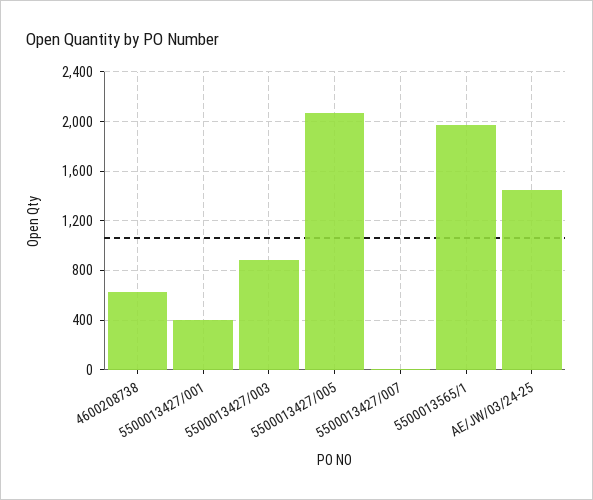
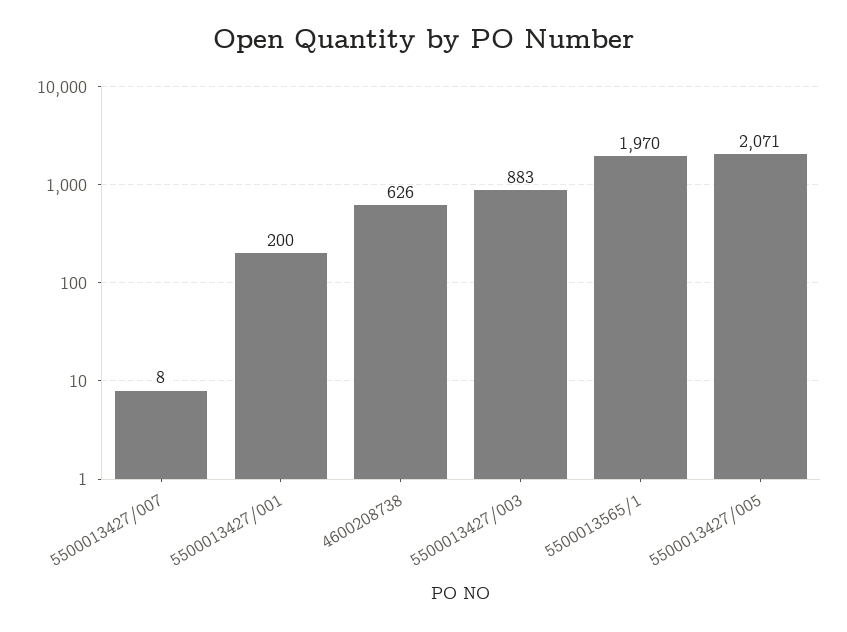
5500013427/001: 400 -> 200
AE/JW/03/24-25: 1450 -> none

